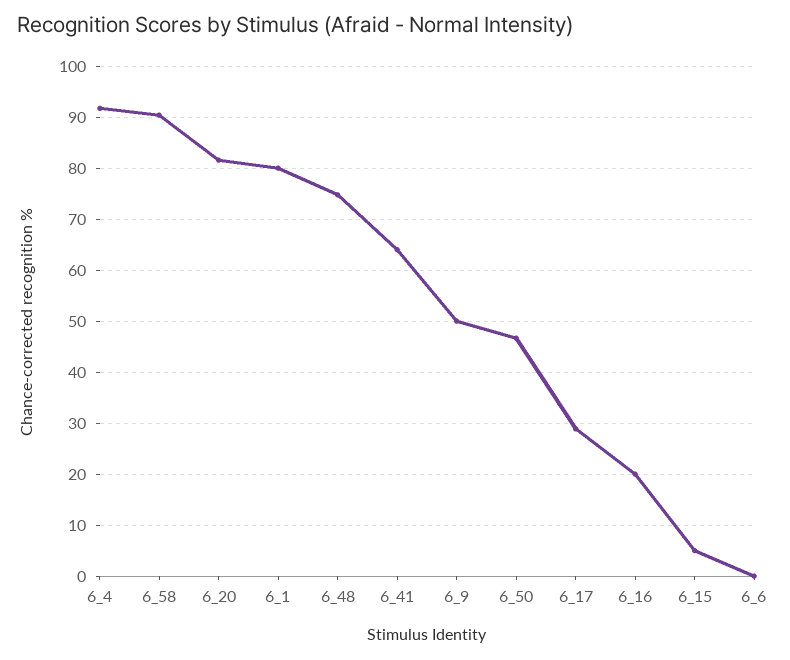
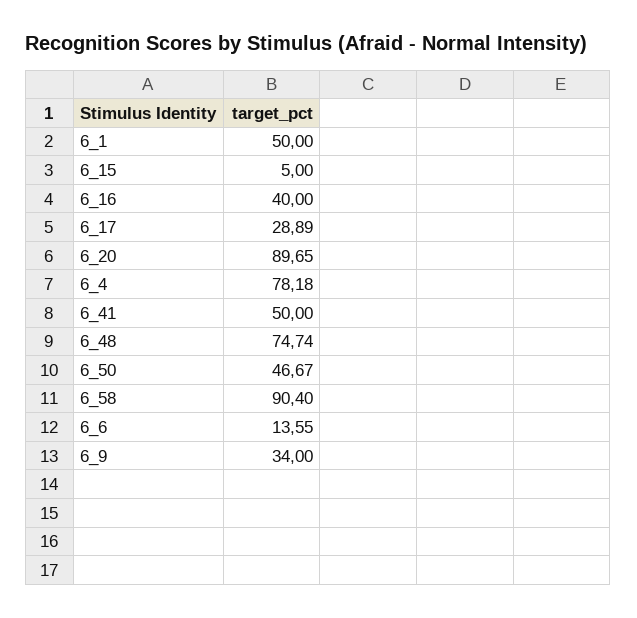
6_4: 92 -> 78.18
6_20: 82 -> 89.65
6_1: 80 -> 50
6_41: 64 -> 50
6_9: 50 -> 34
6_16: 20 -> 40
6_6: 0 -> 13.55

